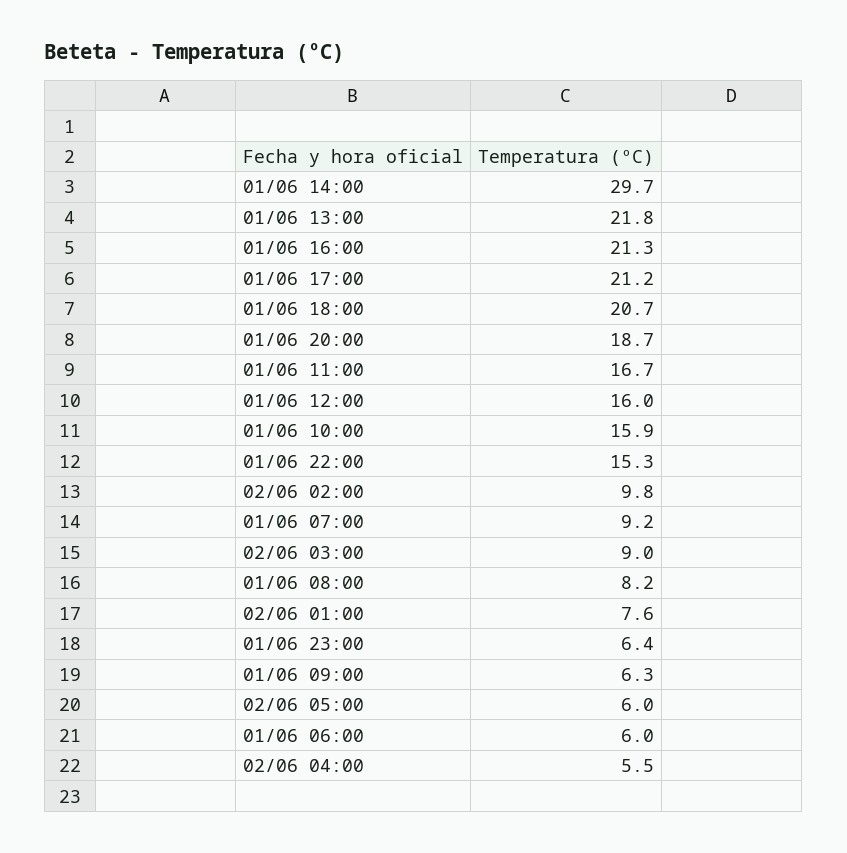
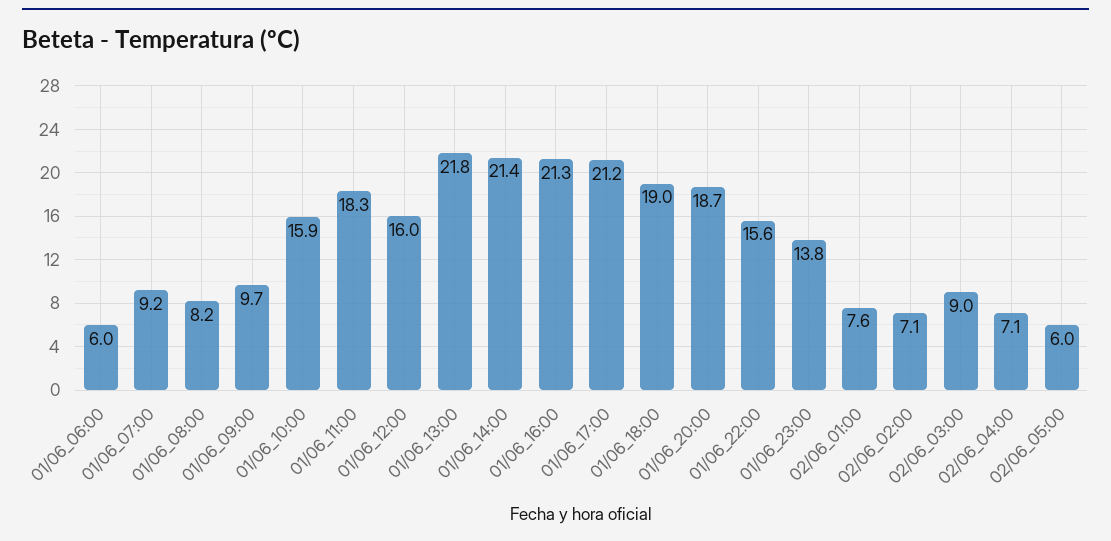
01/06 14:00: 29.7 -> 21.4
01/06 18:00: 20.7 -> 19
01/06 11:00: 16.7 -> 18.3
01/06 22:00: 15.3 -> 15.6
02/06 02:00: 9.8 -> 7.1
01/06 23:00: 6.4 -> 13.8
01/06 09:00: 6.3 -> 9.7
02/06 04:00: 5.5 -> 7.1

